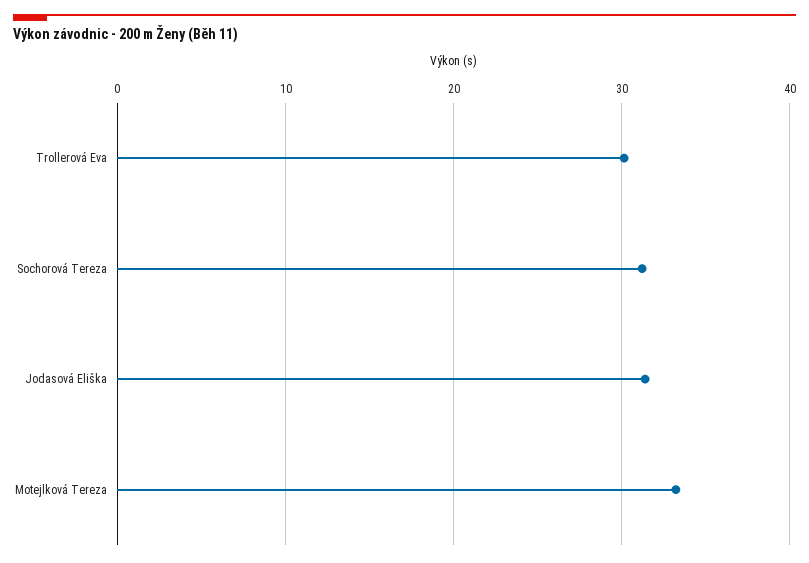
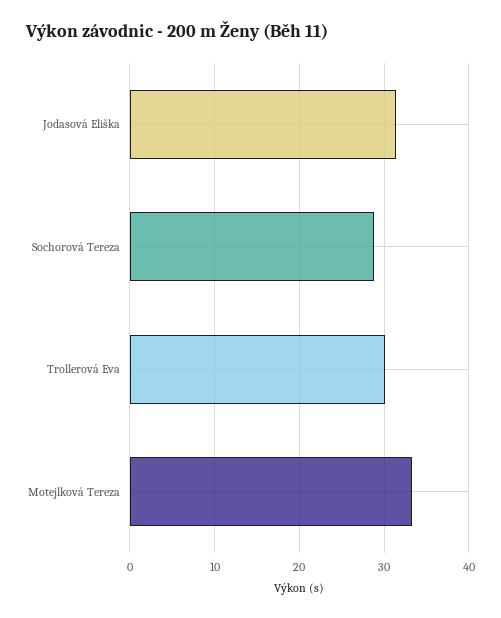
Sochorová Tereza: 31 -> 29

